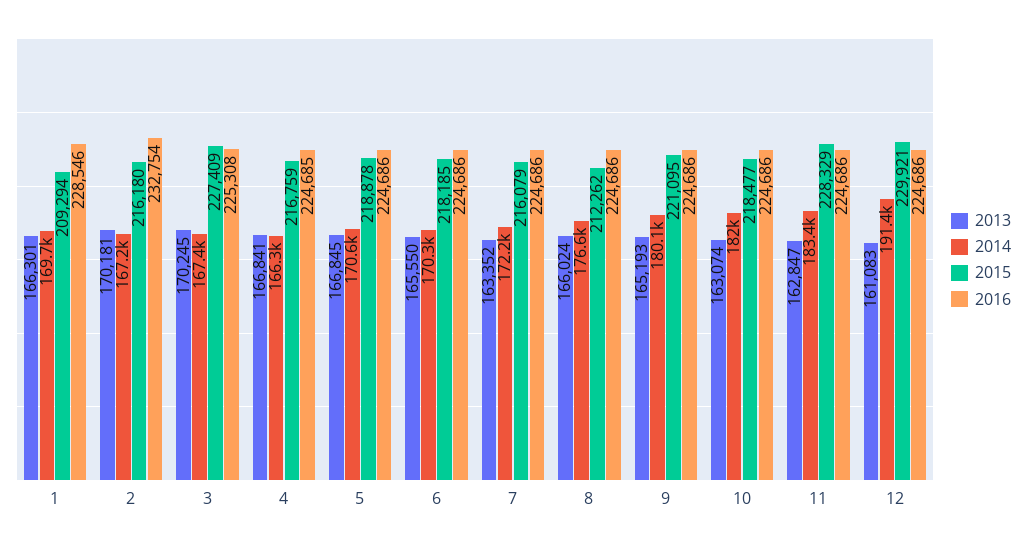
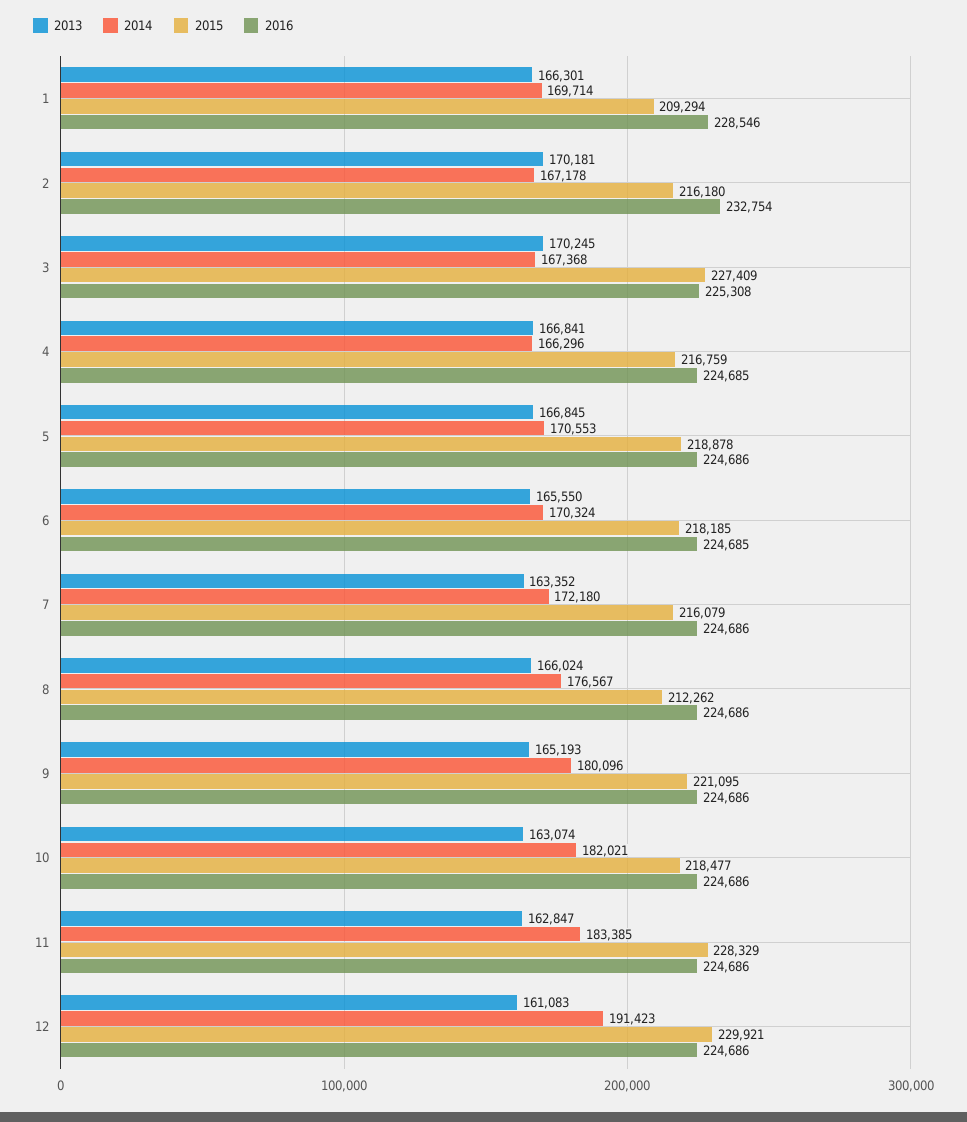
2016, 6: 224686 -> 224685

